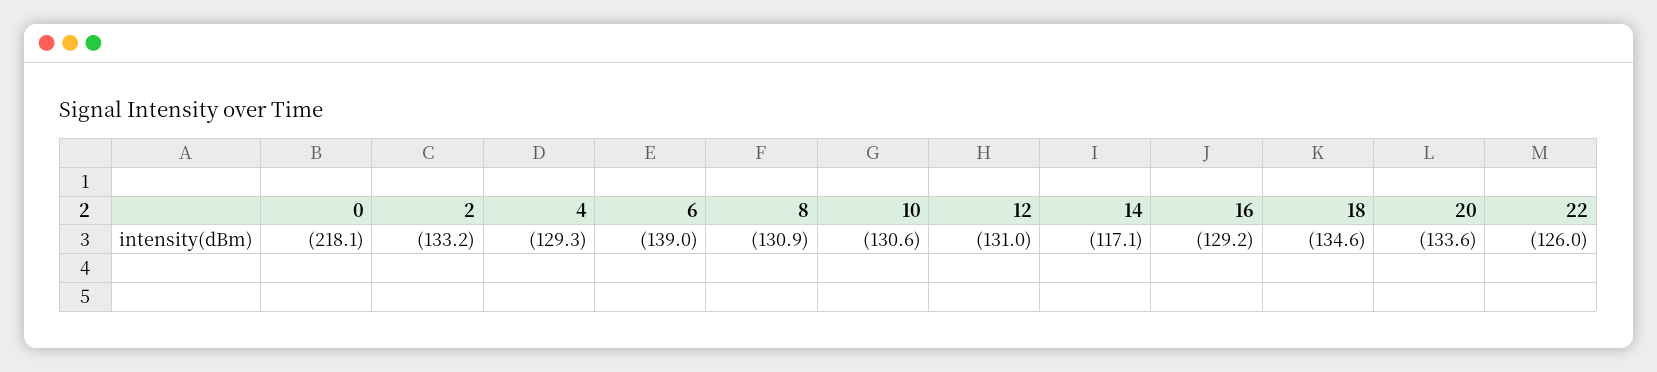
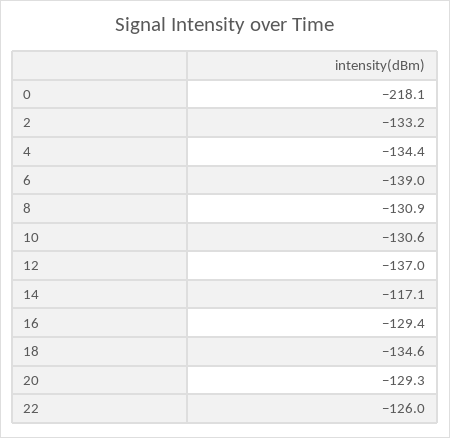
4: -129.3 -> -134.4
12: -131 -> -137
16: -129.2 -> -129.4
20: -133.6 -> -129.3

